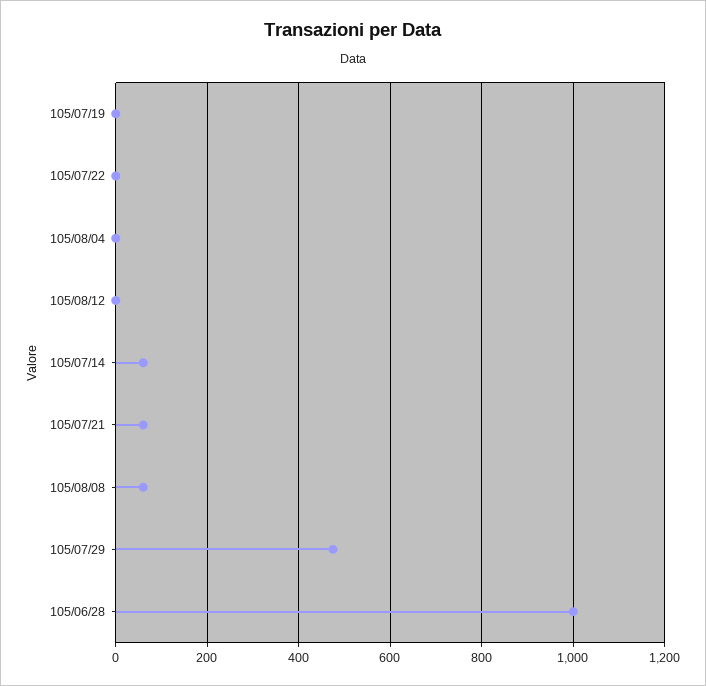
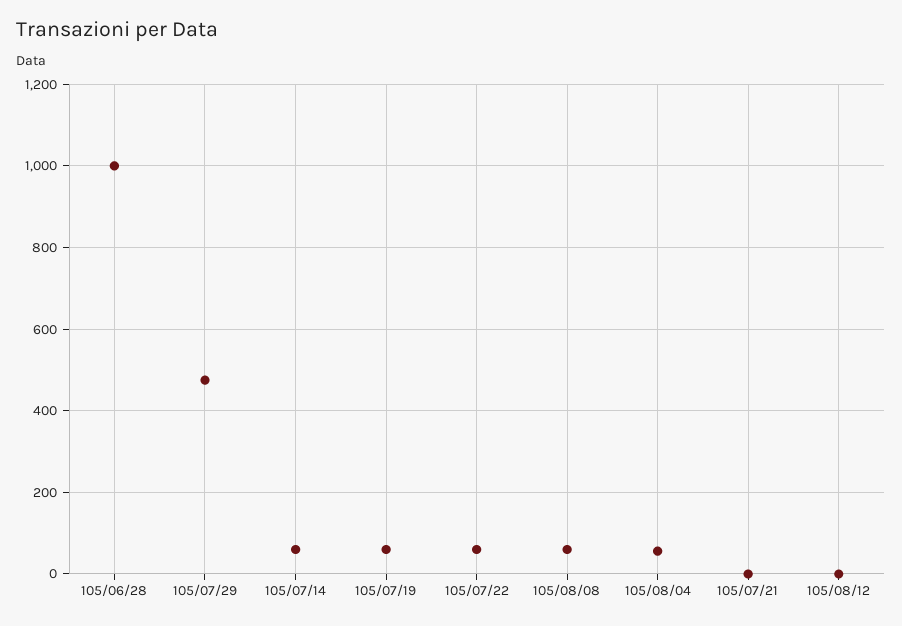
105/07/19: 0 -> 60
105/07/22: 0 -> 60
105/08/04: 0 -> 60
105/07/21: 60 -> 0

